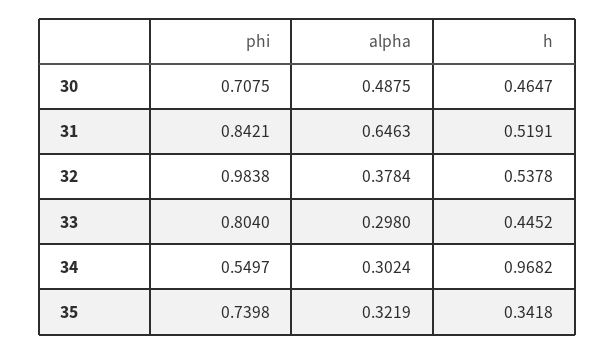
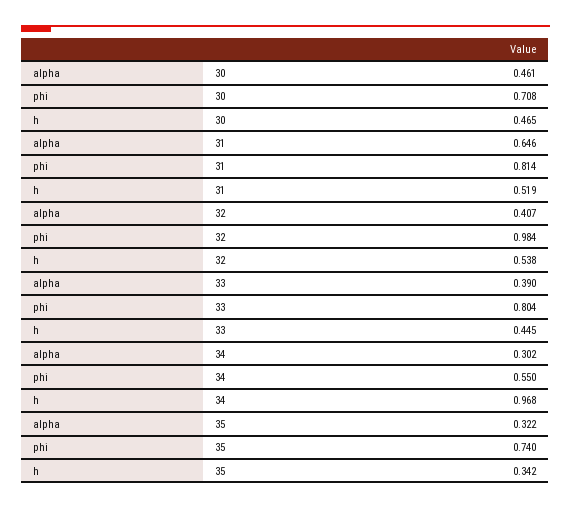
alpha, 30: 0.4875 -> 0.461
phi, 31: 0.8421 -> 0.814
alpha, 32: 0.3784 -> 0.407
alpha, 33: 0.298 -> 0.39

